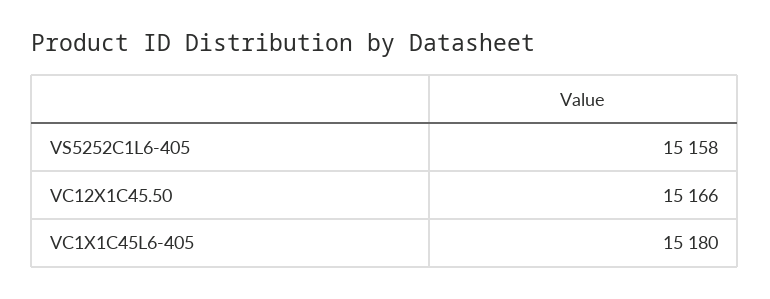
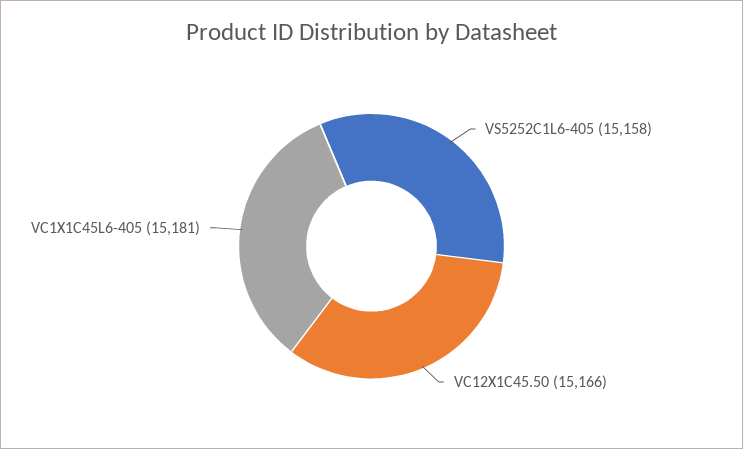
VC1X1C45L6-405: 15180 -> 15181

